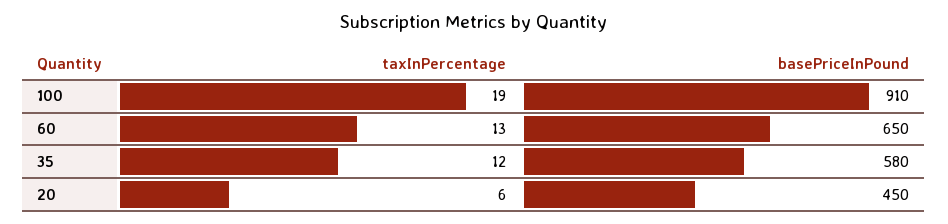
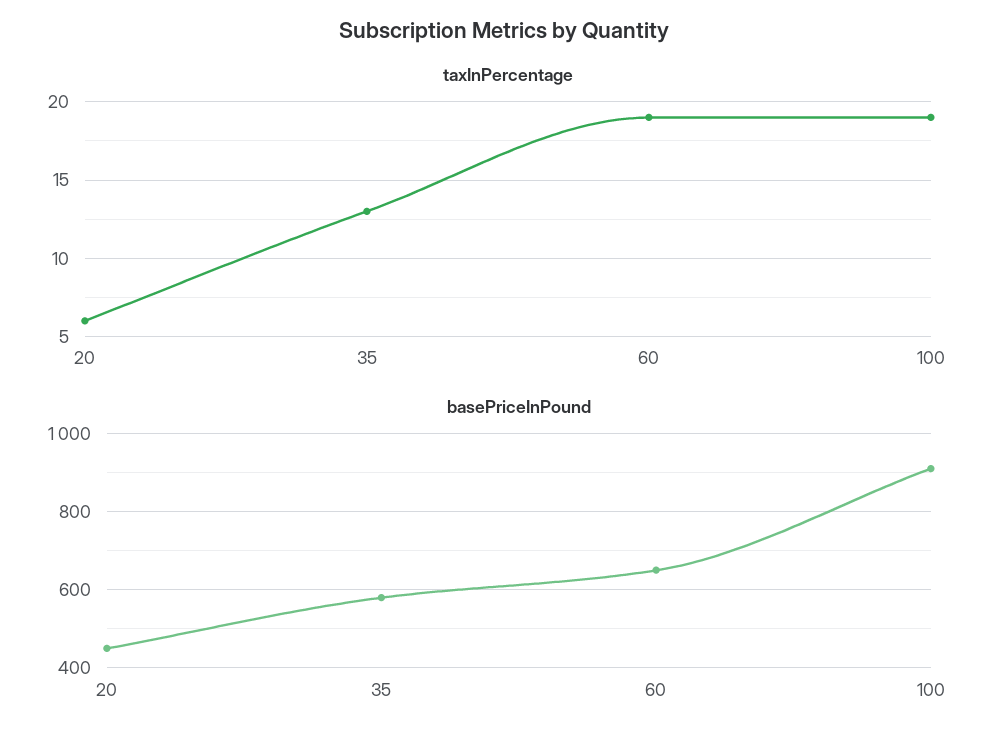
taxInPercentage, 60: 13 -> 19
taxInPercentage, 35: 12 -> 13

